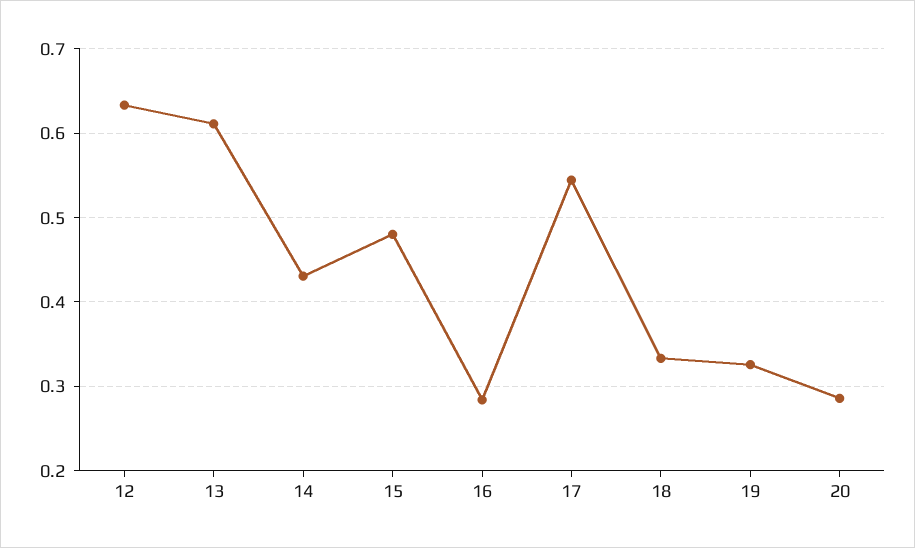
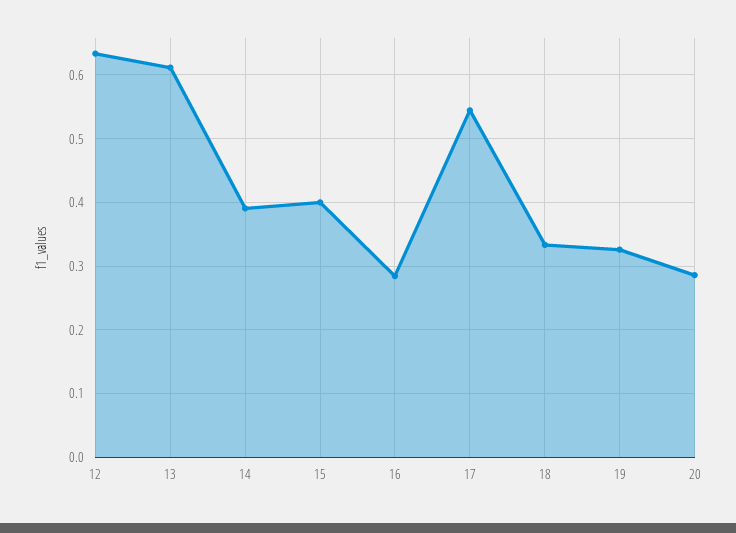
14: 0.43 -> 0.39
15: 0.48 -> 0.4

